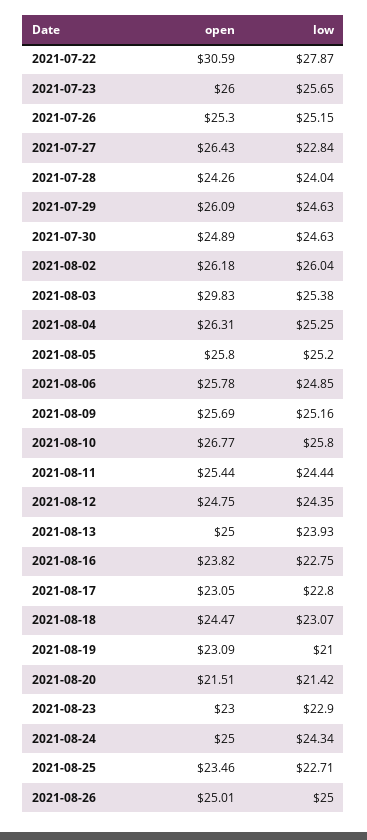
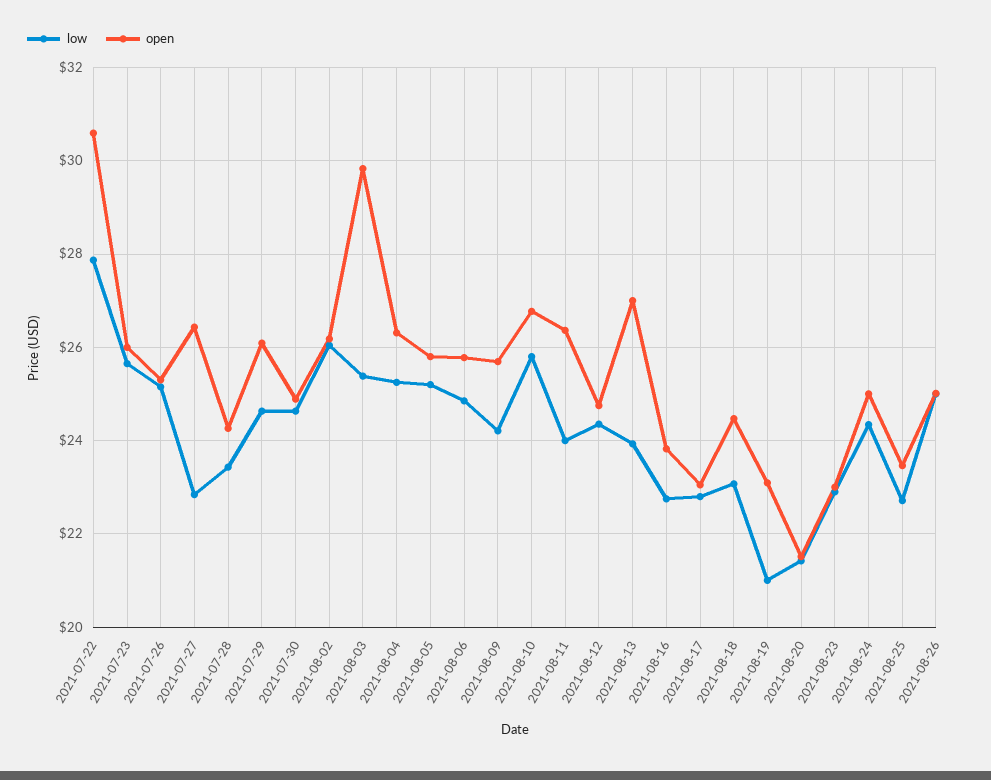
low, 2021-07-28: 24.04 -> 23.4
low, 2021-08-09: 25.16 -> 24.2
open, 2021-08-11: 25.44 -> 26.4
low, 2021-08-11: 24.44 -> 24
open, 2021-08-13: 25 -> 27

